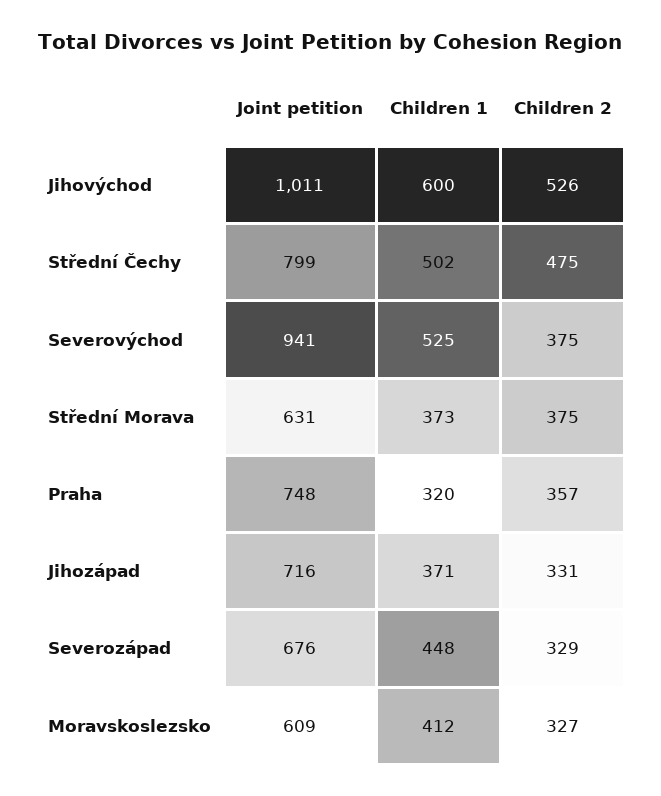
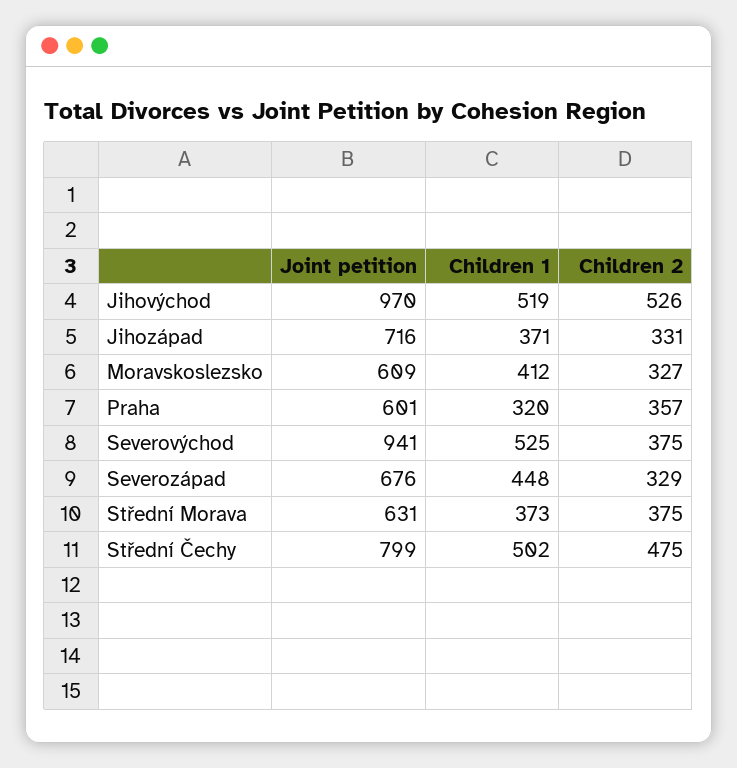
Joint petition, Jihovýchod: 1011 -> 970
Children 1, Jihovýchod: 600 -> 519
Joint petition, Praha: 748 -> 601

